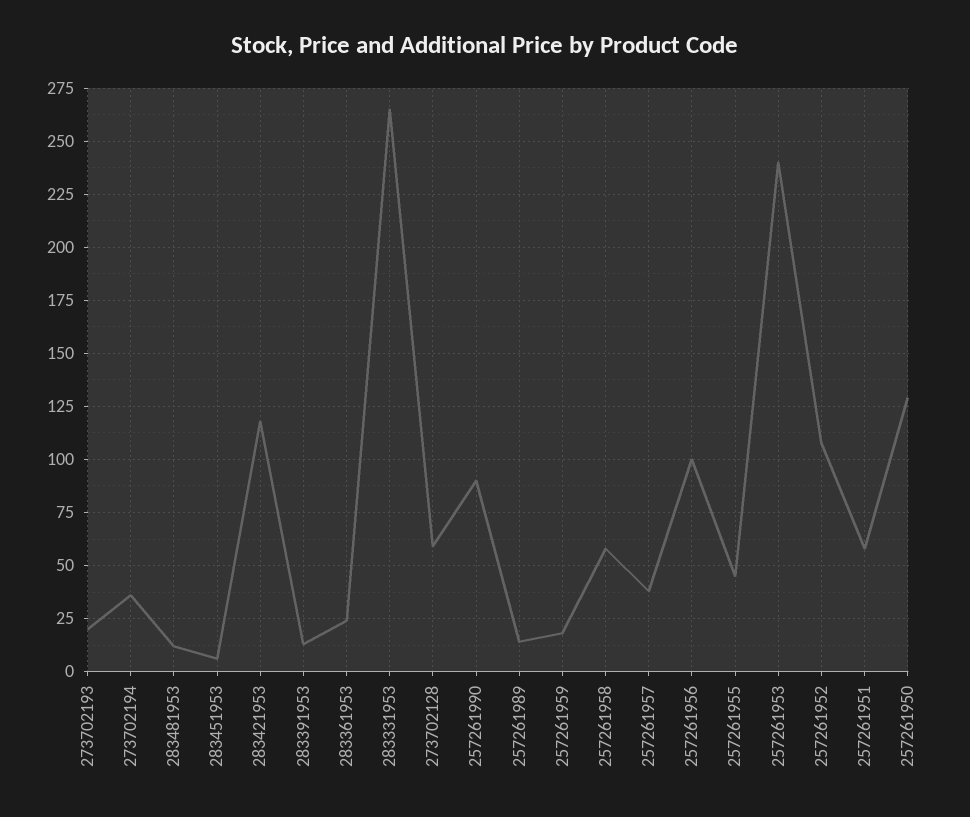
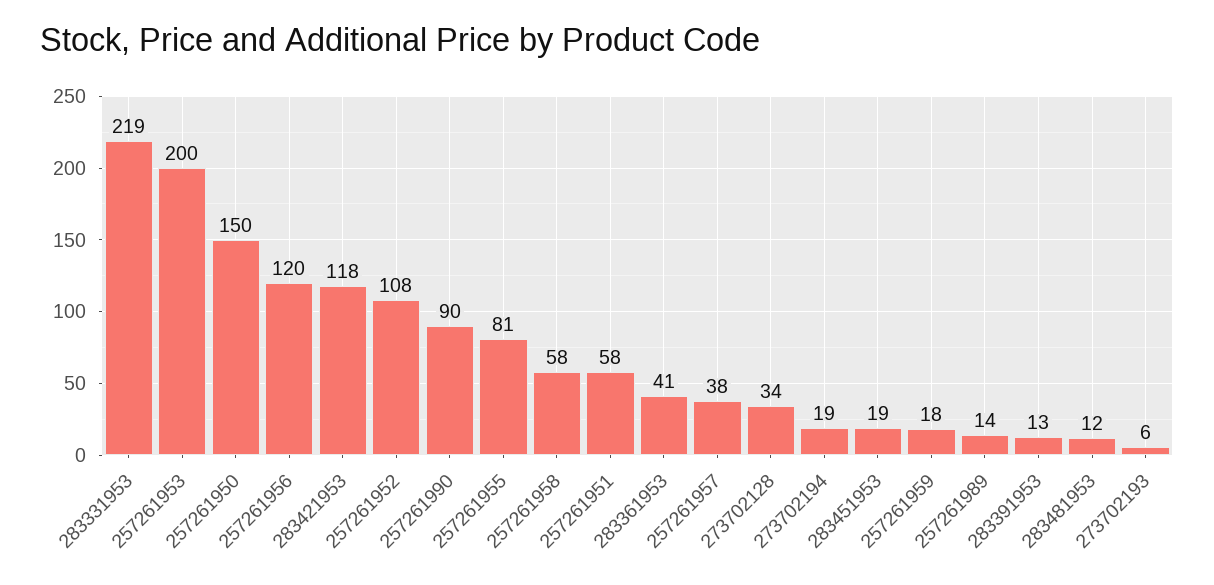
273702193: 20 -> 6
273702194: 35 -> 19
283451953: 5 -> 19
283361953: 25 -> 41
283331953: 265 -> 219
273702128: 60 -> 34
257261956: 100 -> 120
257261955: 45 -> 81
257261953: 240 -> 200
257261950: 130 -> 150

